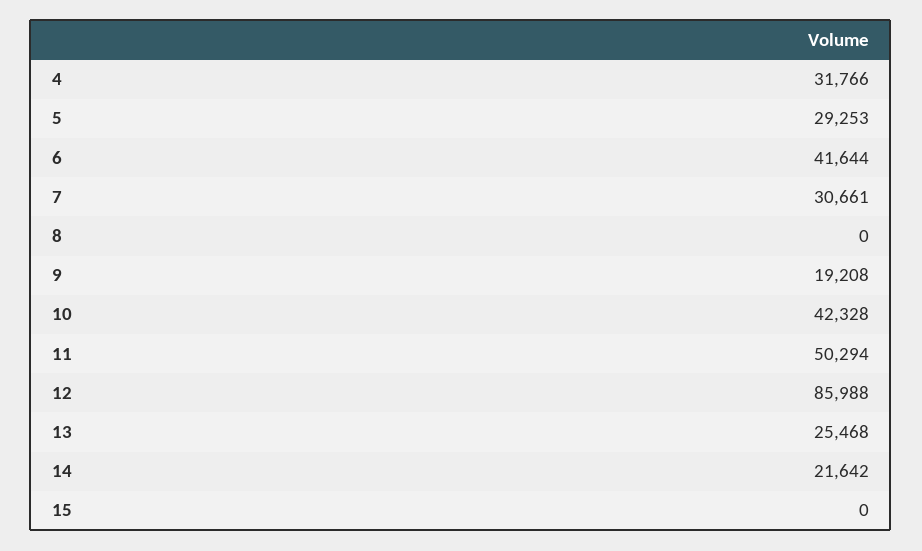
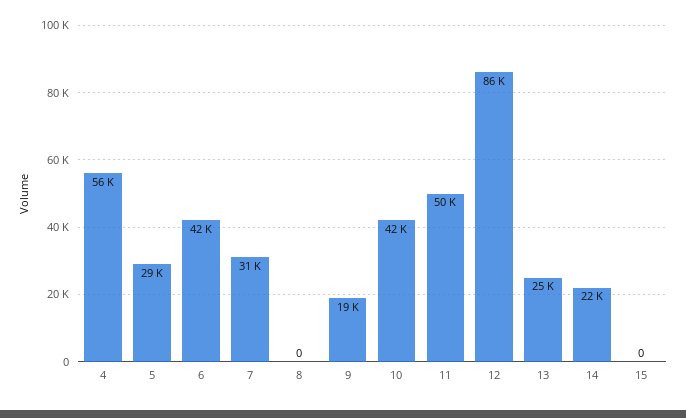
4: 31766 -> 56000

